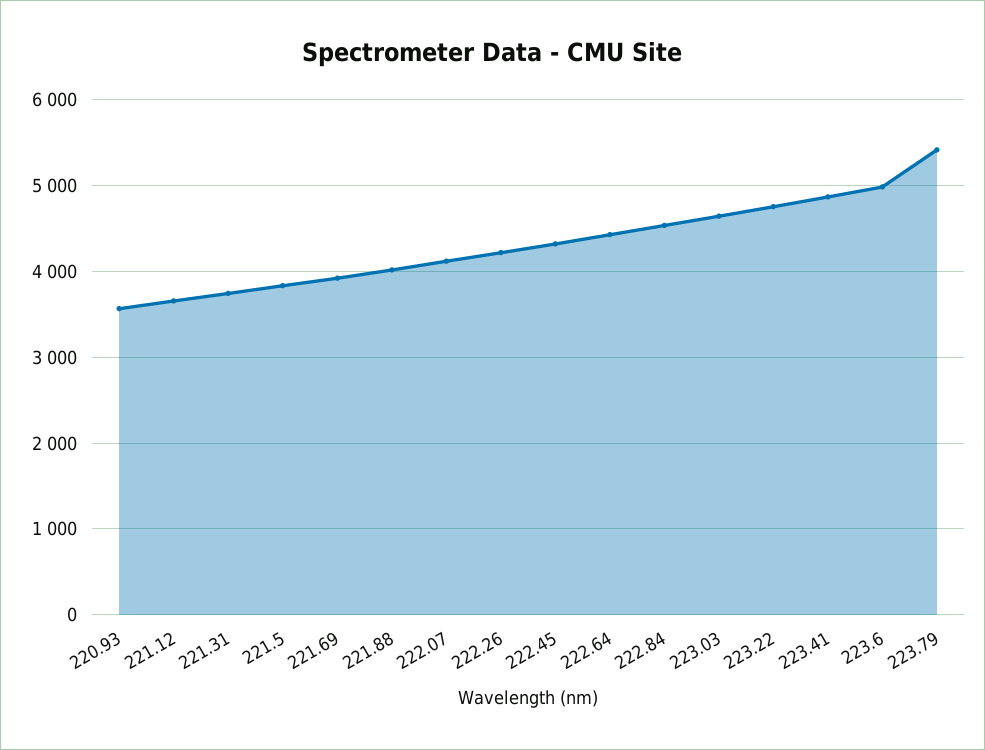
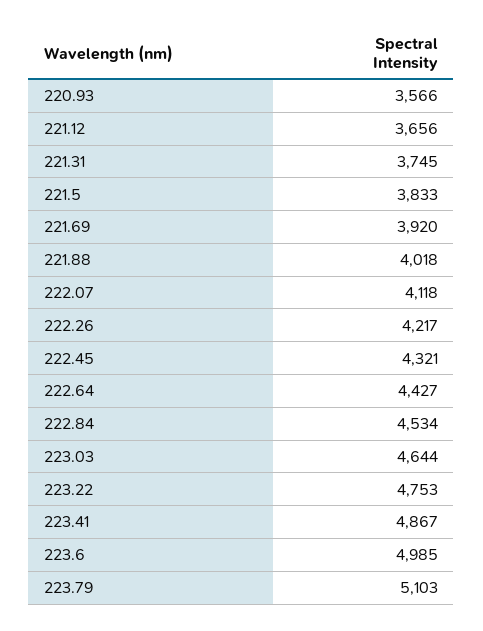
223.79: 5400 -> 5103

